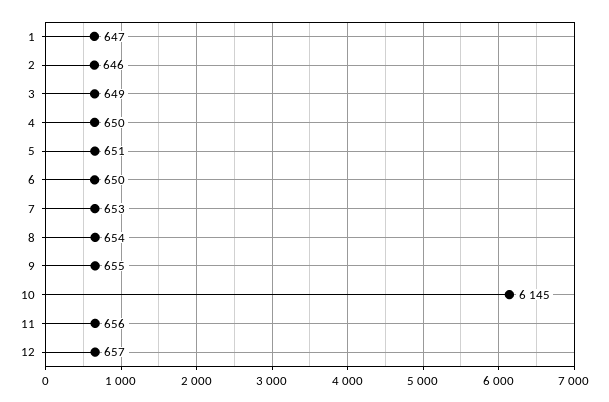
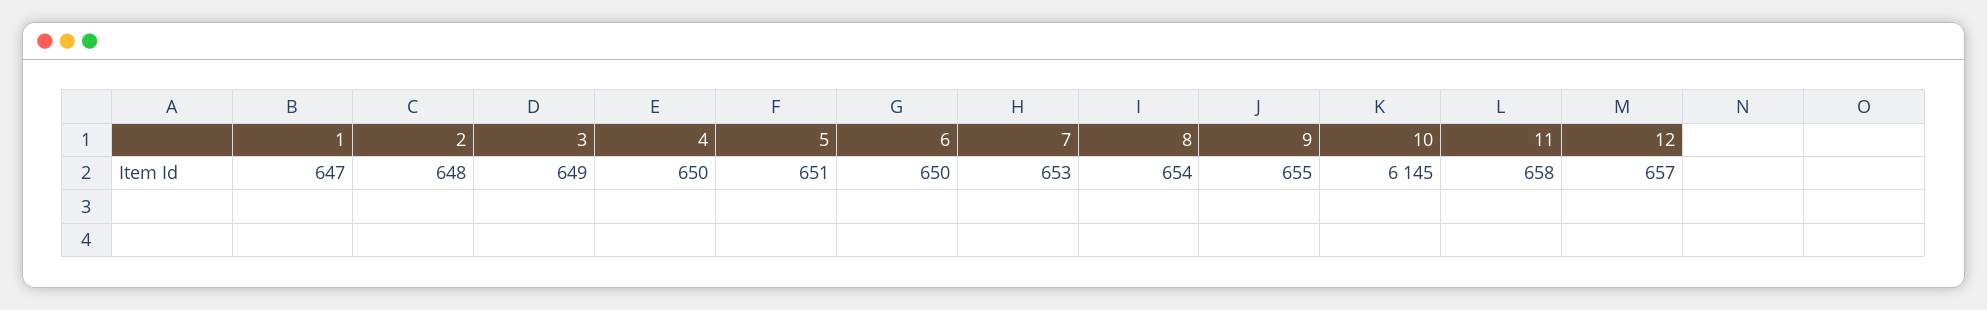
2: 646 -> 648
11: 656 -> 658

